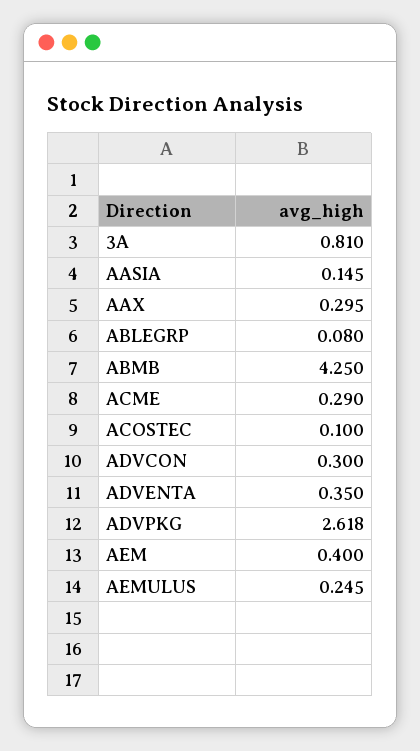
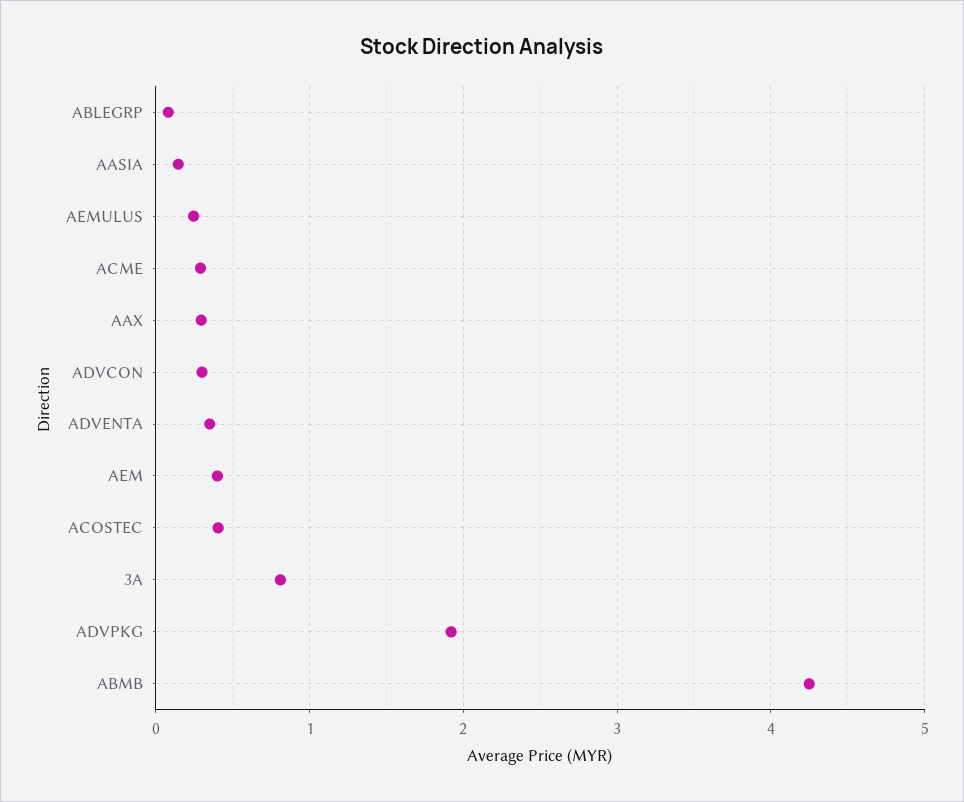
ACOSTEC: 0.1 -> 0.4
ADVPKG: 2.618 -> 1.9

